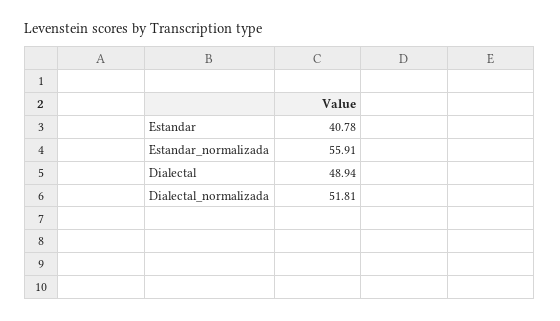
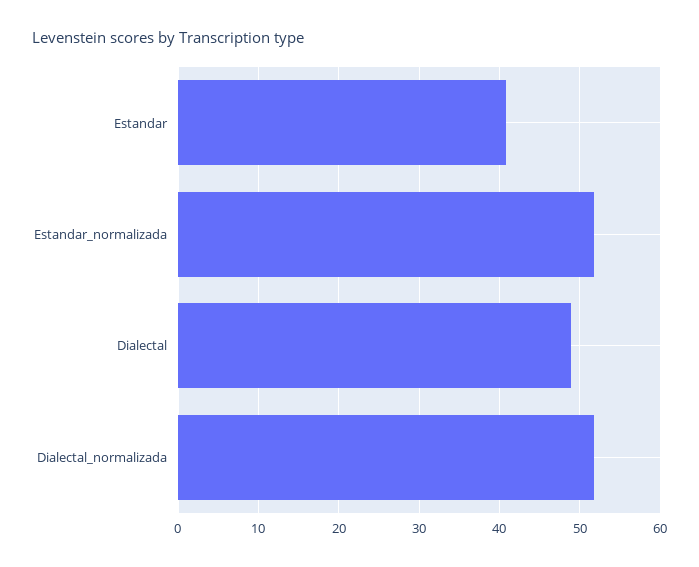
Estandar_normalizada: 55.91 -> 52

